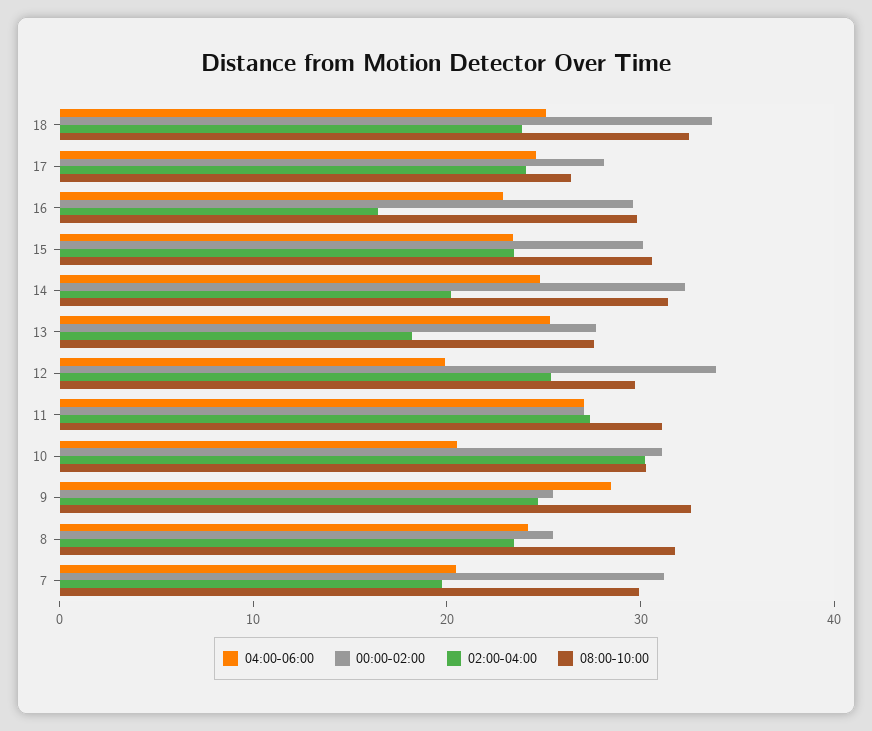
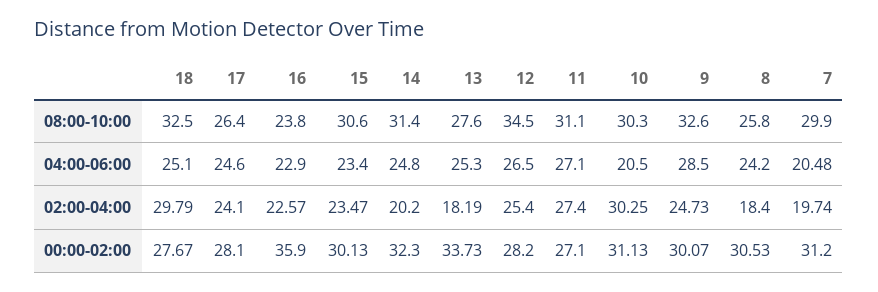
00:00-02:00, 18: 34 -> 27.67
02:00-04:00, 18: 24 -> 29.79
00:00-02:00, 16: 30 -> 35.9
02:00-04:00, 16: 16 -> 22.57
08:00-10:00, 16: 30 -> 23.8
00:00-02:00, 13: 28 -> 33.73
04:00-06:00, 12: 20 -> 26.5
00:00-02:00, 12: 34 -> 28.2
08:00-10:00, 12: 30 -> 34.5
00:00-02:00, 9: 26 -> 30.07
00:00-02:00, 8: 26 -> 30.53
02:00-04:00, 8: 24 -> 18.4
08:00-10:00, 8: 32 -> 25.8

